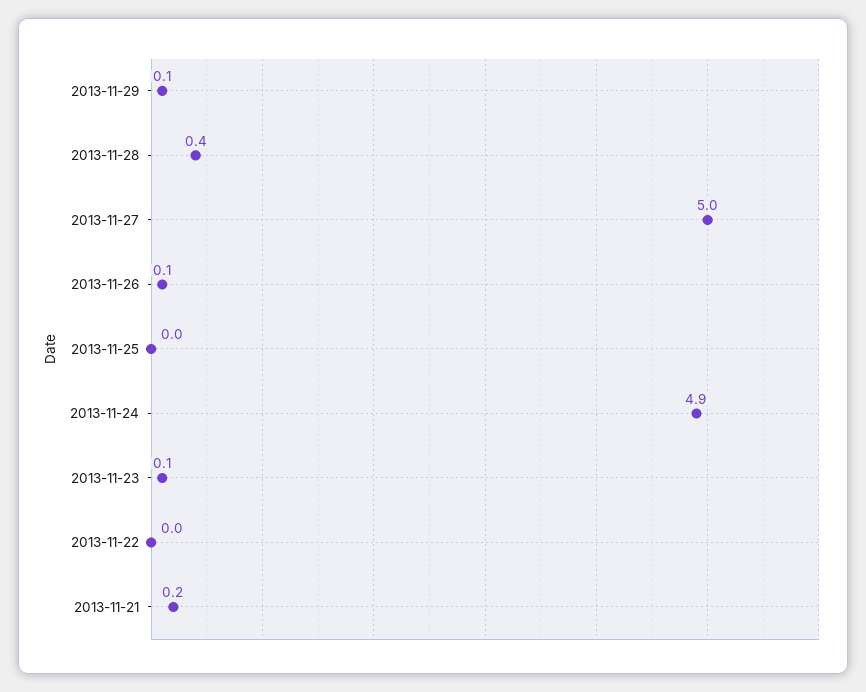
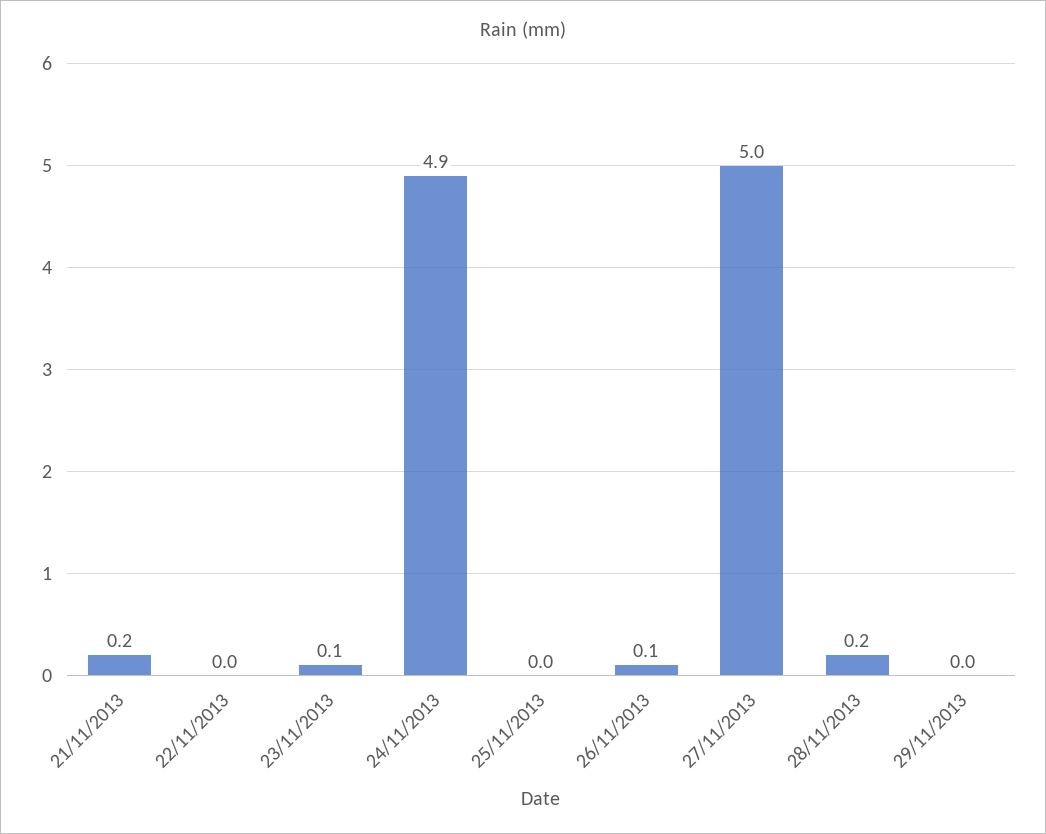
2013-11-29: 0.1 -> 0
2013-11-28: 0.4 -> 0.2

